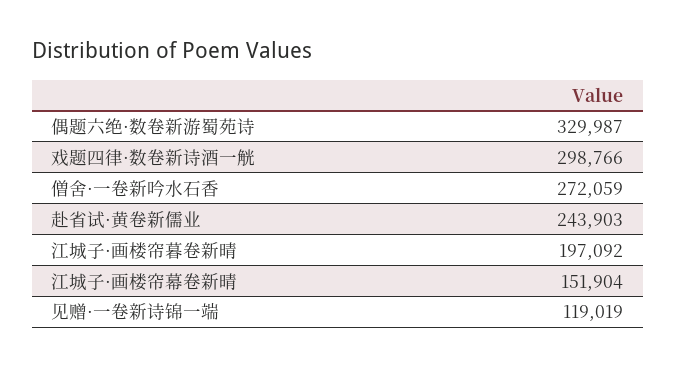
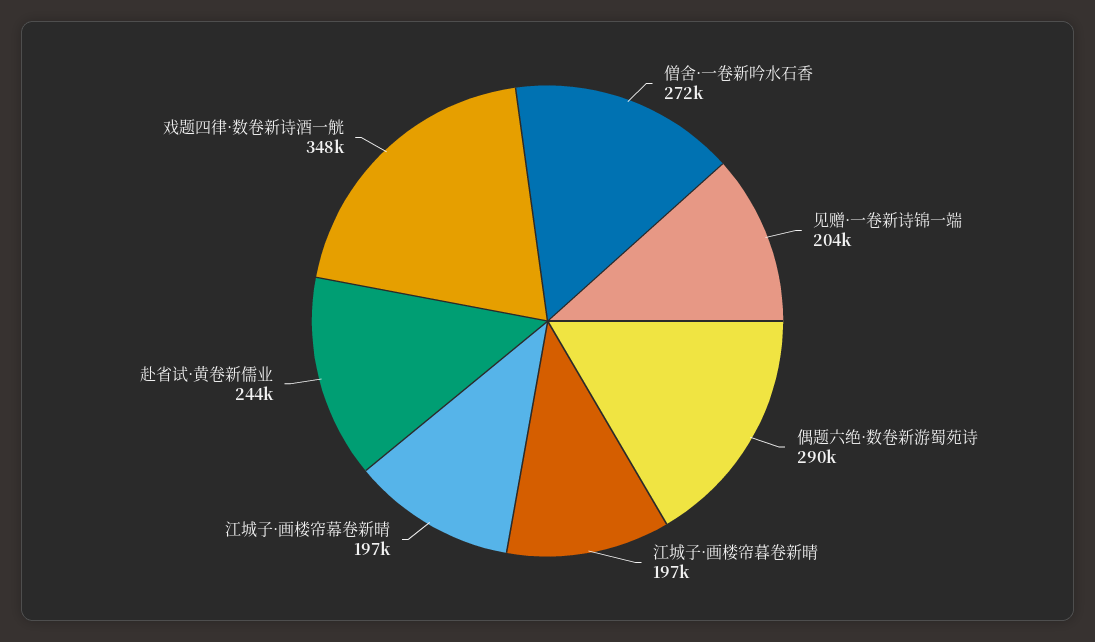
偶题六绝·数卷新游蜀苑诗: 329987 -> 290000
戏题四律·数卷新诗酒一觥: 298766 -> 348000
江城子·画楼帘幕卷新晴: 151904 -> 197000
见赠·一卷新诗锦一端: 119019 -> 204000

